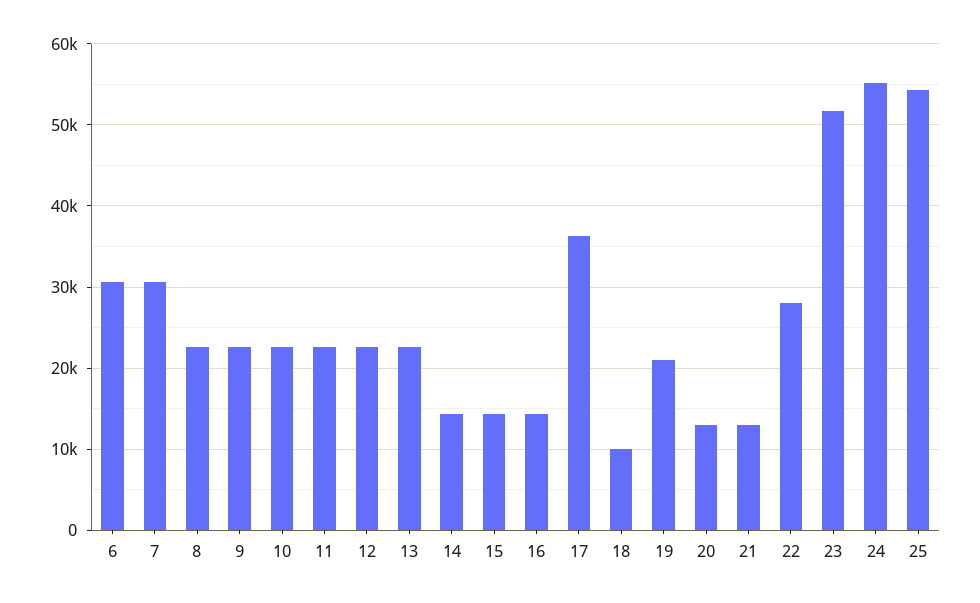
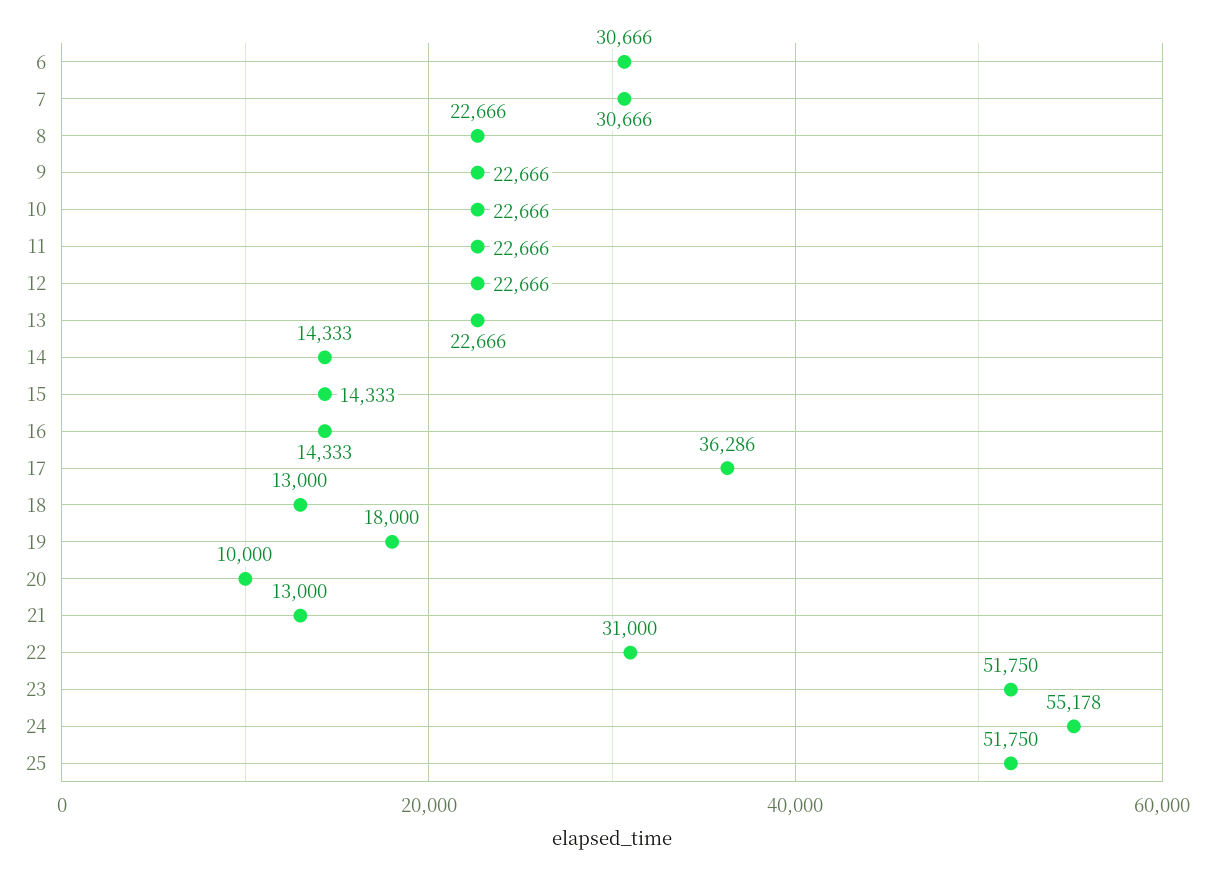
18: 10000 -> 13000
19: 21000 -> 18000
20: 13000 -> 10000
22: 28000 -> 31000
25: 54000 -> 51750

